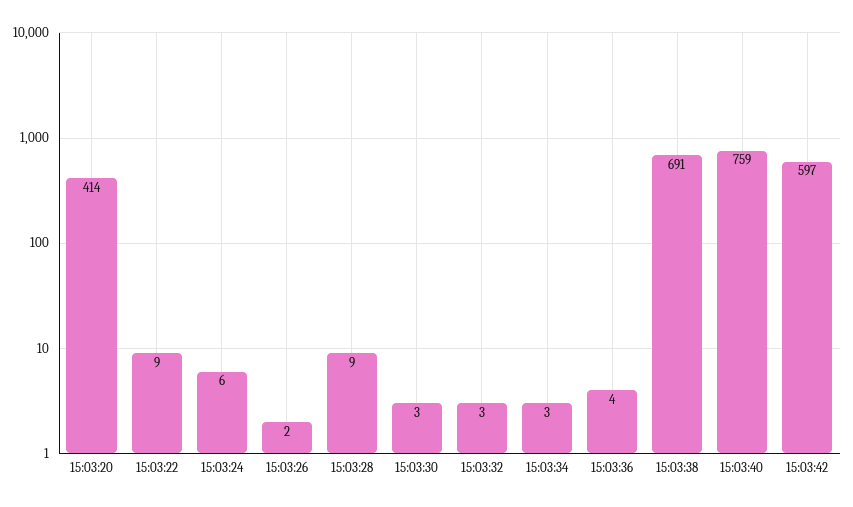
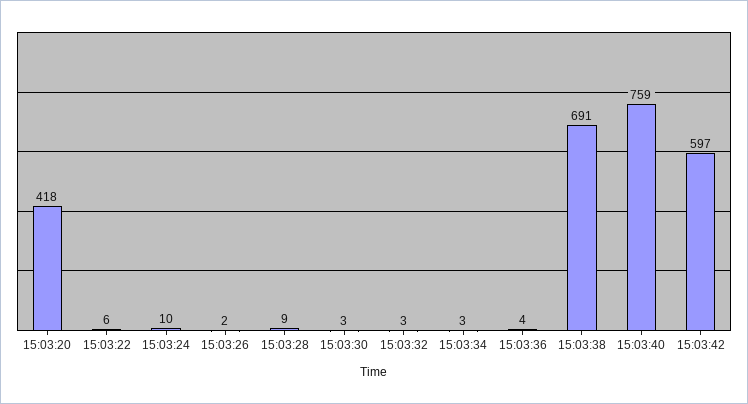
15:03:20: 414 -> 418
15:03:22: 9 -> 6
15:03:24: 6 -> 10

